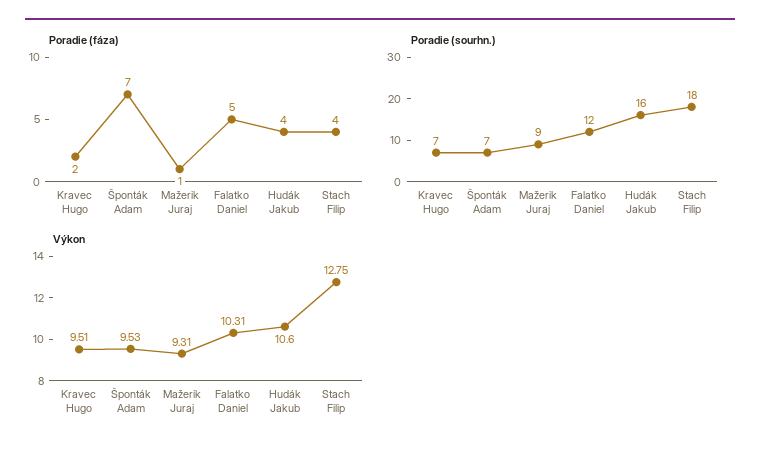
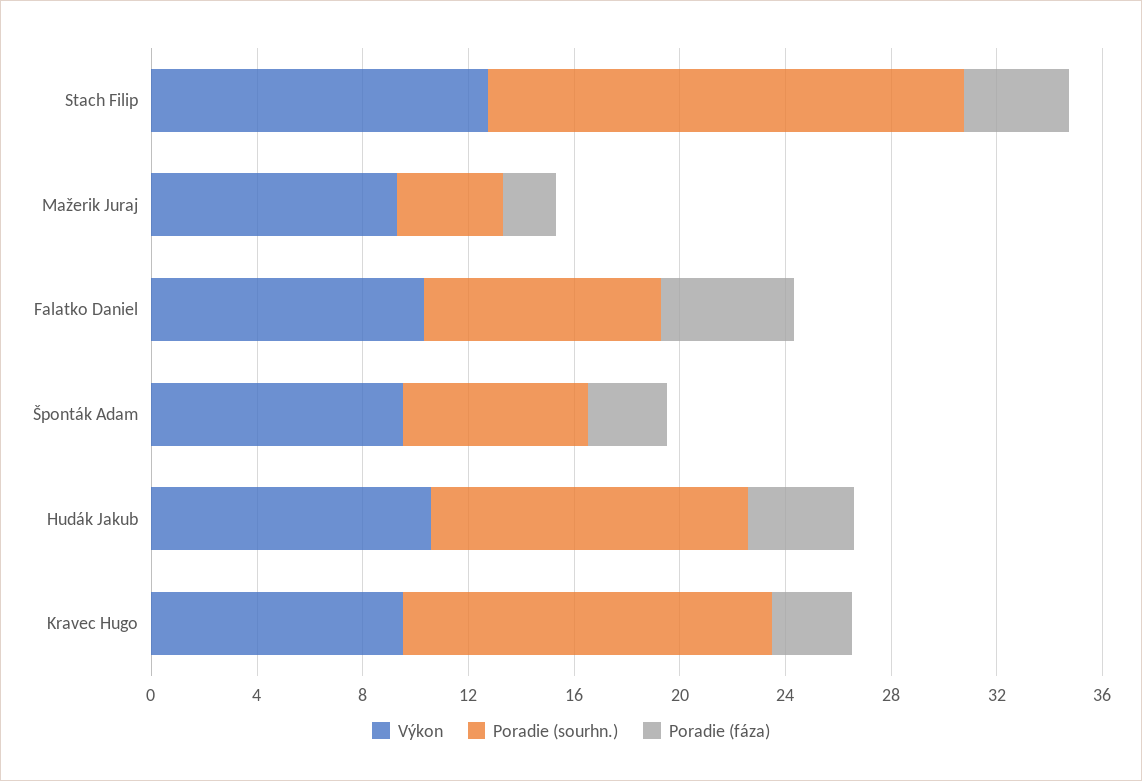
Poradie (fáza), Kravec Hugo: 2 -> 3
Poradie (fáza), Šponták Adam: 7 -> 3
Poradie (fáza), Mažerik Juraj: 1 -> 2
Poradie (sourhn.), Kravec Hugo: 7 -> 14
Poradie (sourhn.), Mažerik Juraj: 9 -> 4
Poradie (sourhn.), Falatko Daniel: 12 -> 9
Poradie (sourhn.), Hudák Jakub: 16 -> 12

